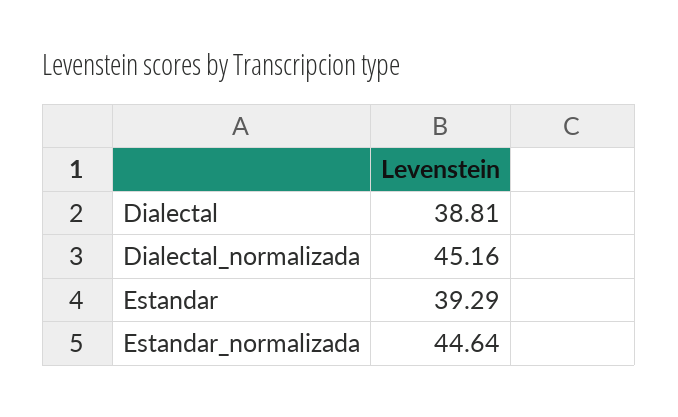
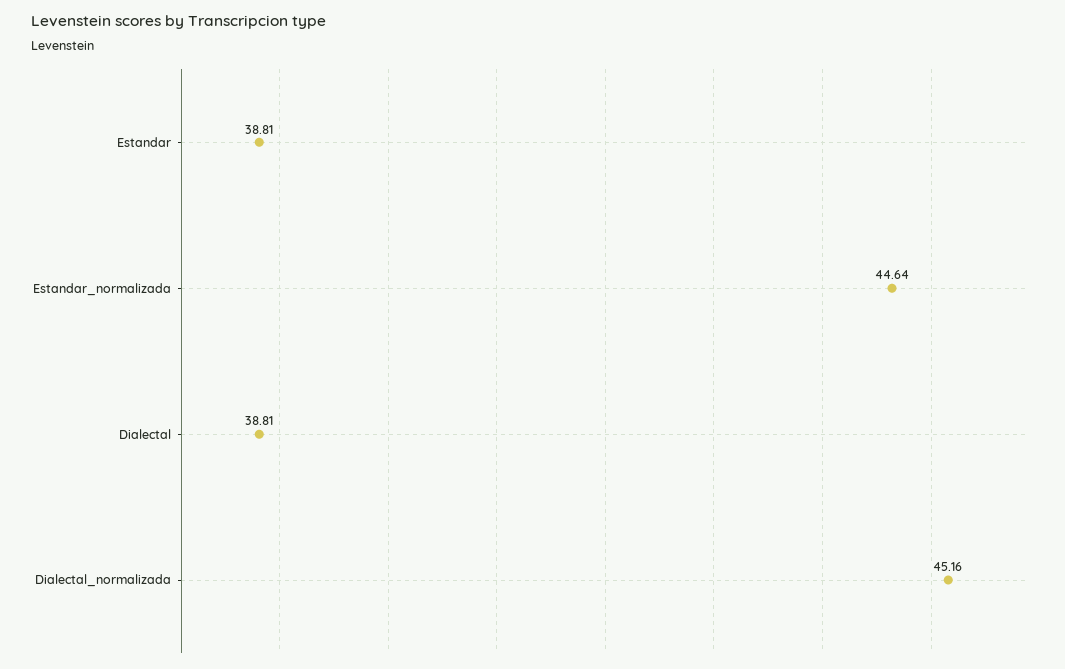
Estandar: 39.29 -> 38.81

